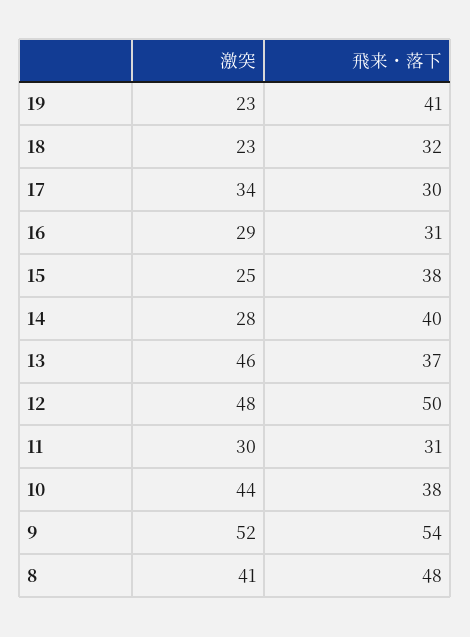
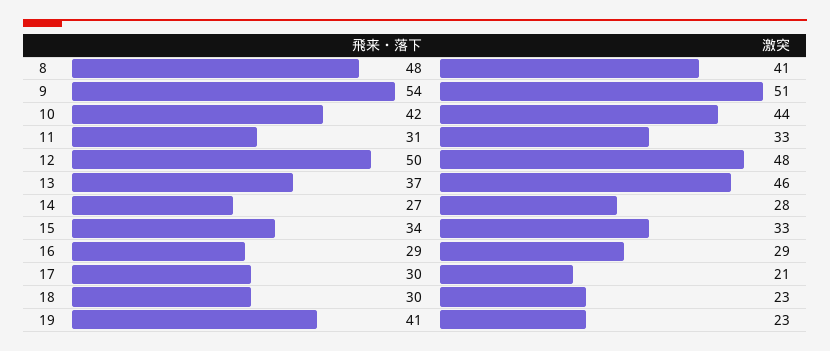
飛来・落下, 18: 32 -> 30
激突, 17: 34 -> 21
飛来・落下, 16: 31 -> 29
激突, 15: 25 -> 33
飛来・落下, 15: 38 -> 34
飛来・落下, 14: 40 -> 27
激突, 11: 30 -> 33
飛来・落下, 10: 38 -> 42
激突, 9: 52 -> 51

